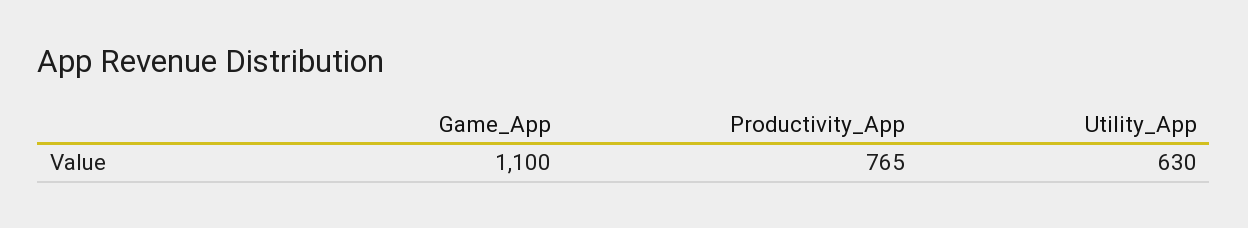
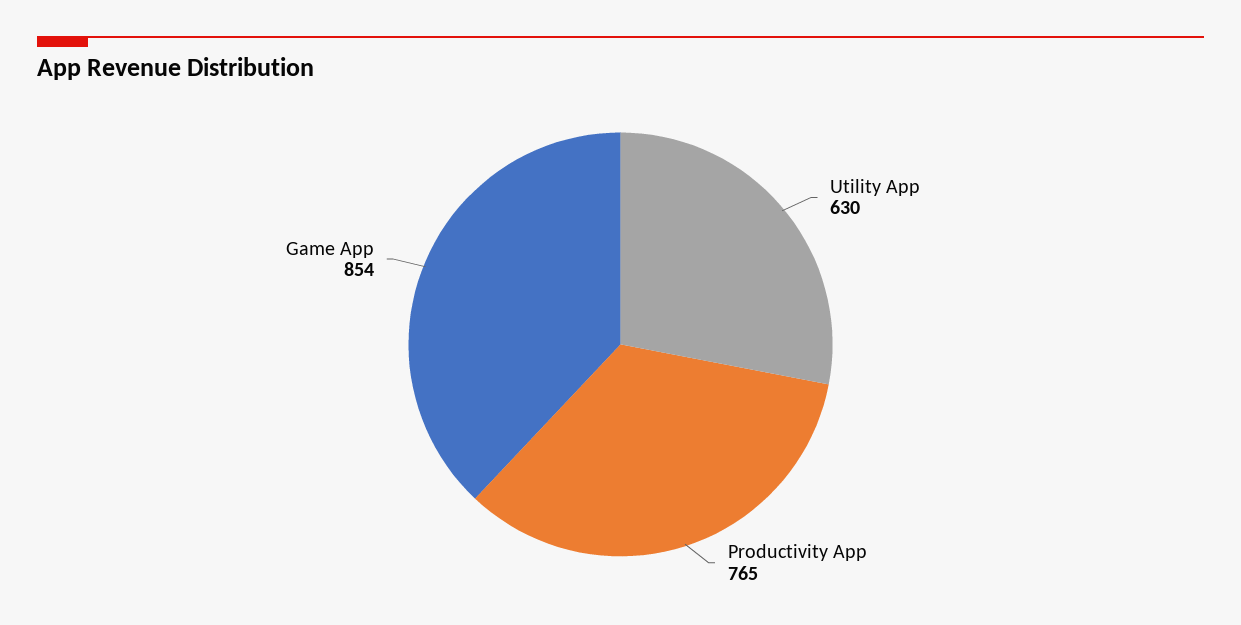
Game_App: 1100 -> 854

